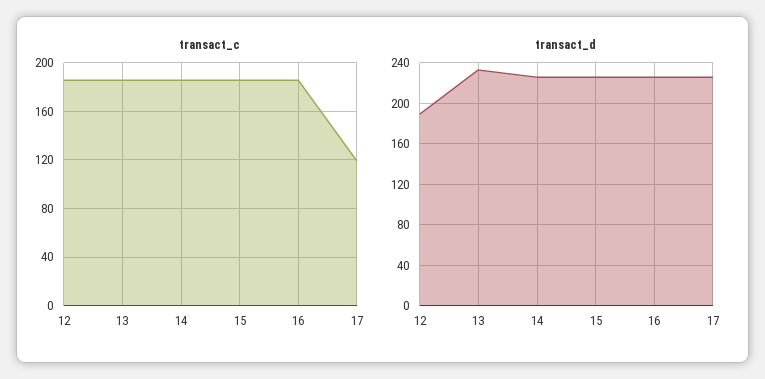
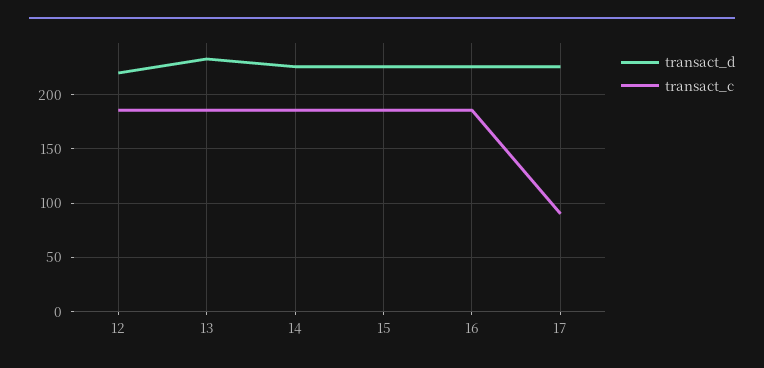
transact_c, 17: 120 -> 90
transact_d, 12: 190 -> 220

